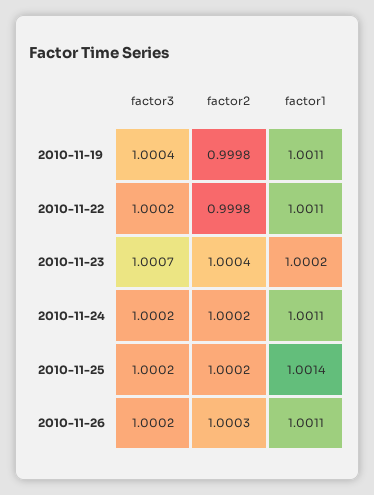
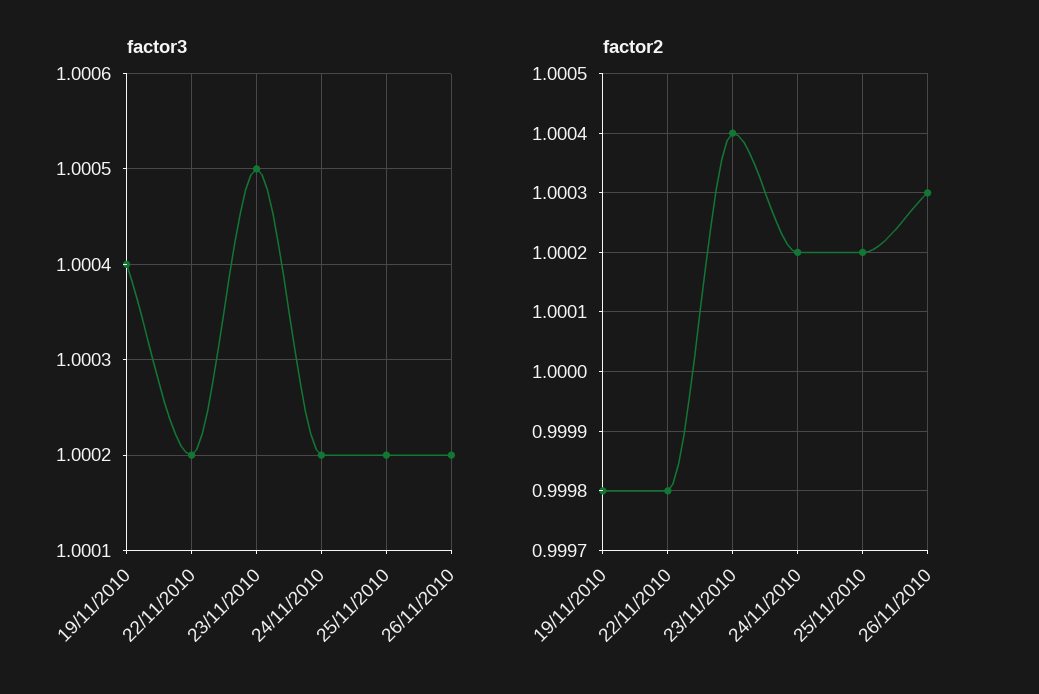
factor1, 2010-11-19: 1.0011 -> none
factor1, 2010-11-22: 1.0011 -> none
factor3, 2010-11-23: 1.0007 -> 1.0005
factor1, 2010-11-23: 1.0002 -> none
factor1, 2010-11-24: 1.0011 -> none
factor1, 2010-11-25: 1.0014 -> none
factor1, 2010-11-26: 1.0011 -> none

